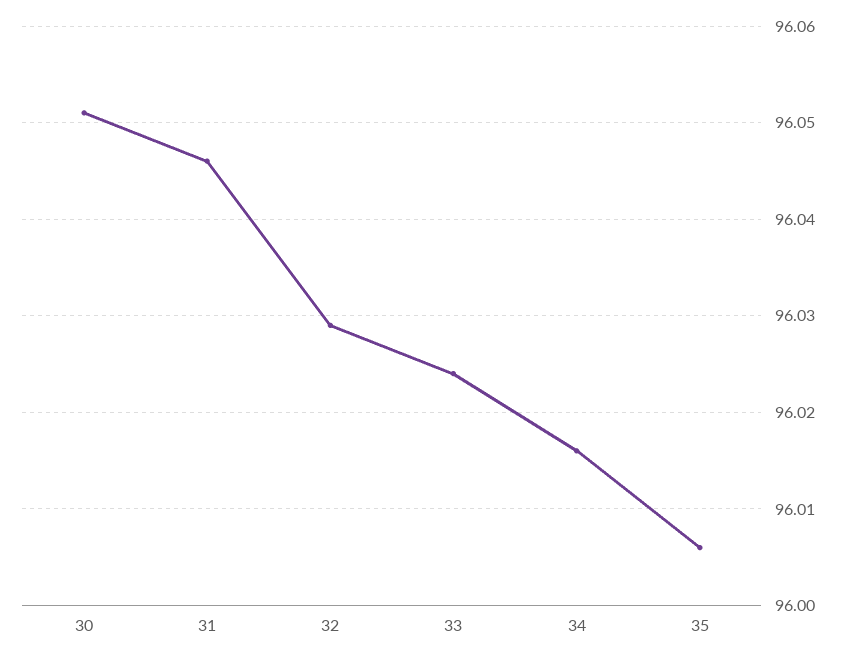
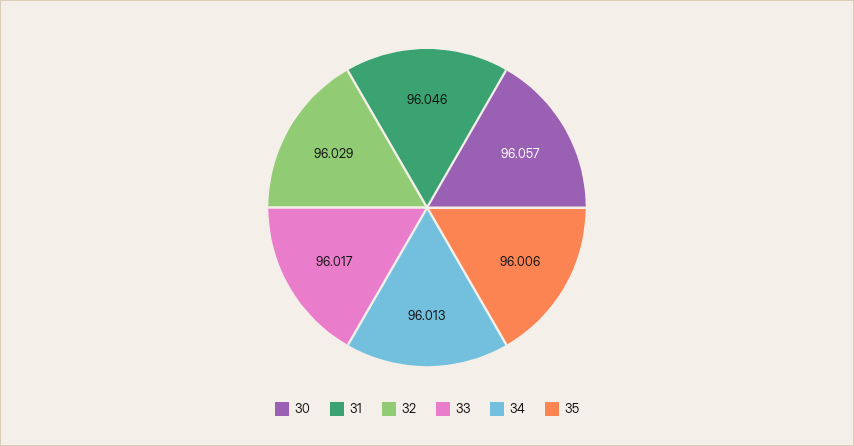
30: 96.051 -> 96.057
33: 96.024 -> 96.017
34: 96.016 -> 96.013

